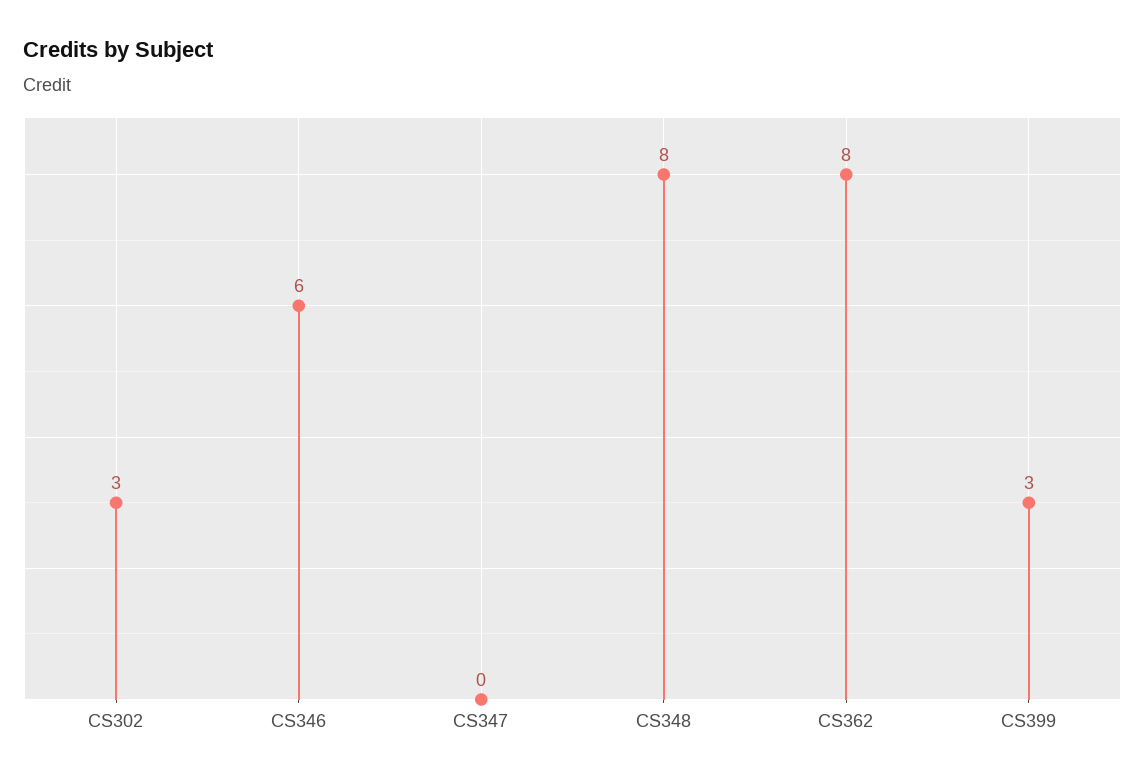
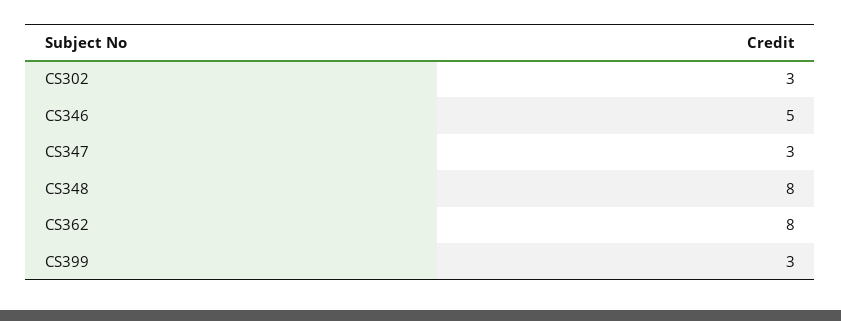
CS346: 6 -> 5
CS347: 0 -> 3

